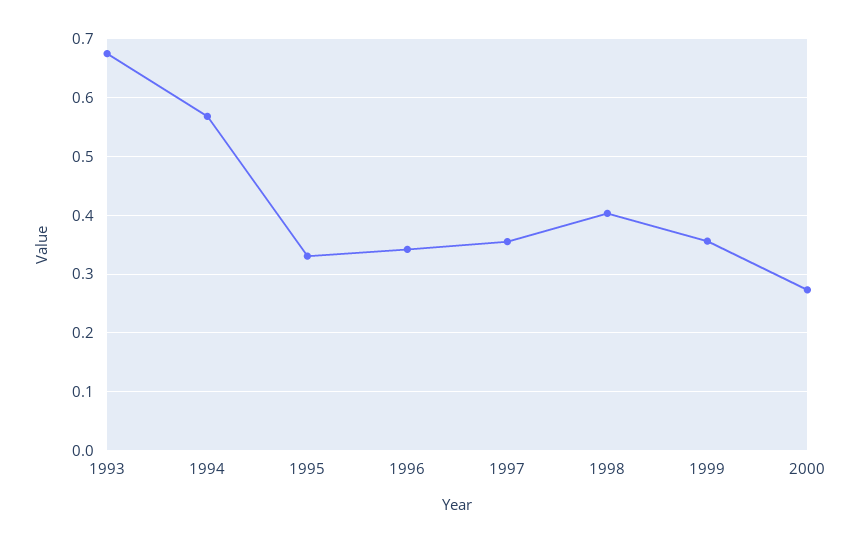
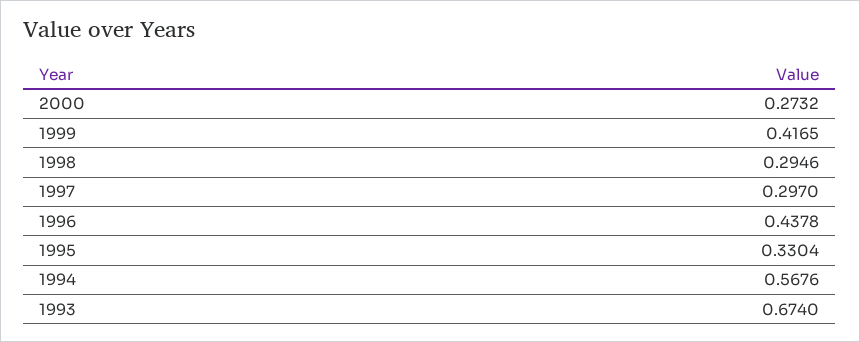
1996: 0.34 -> 0.4378
1997: 0.36 -> 0.297
1998: 0.4 -> 0.2946
1999: 0.36 -> 0.4165

